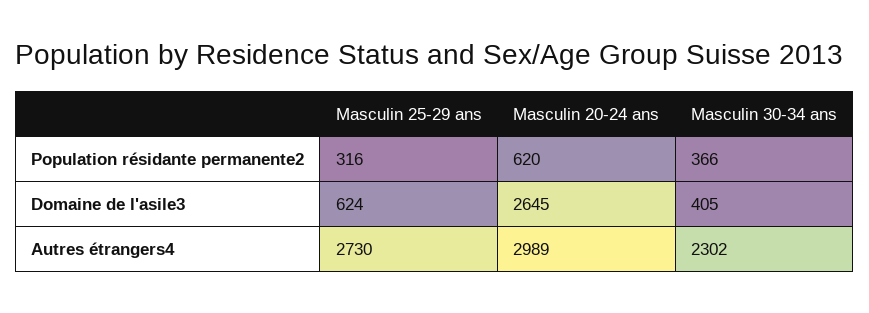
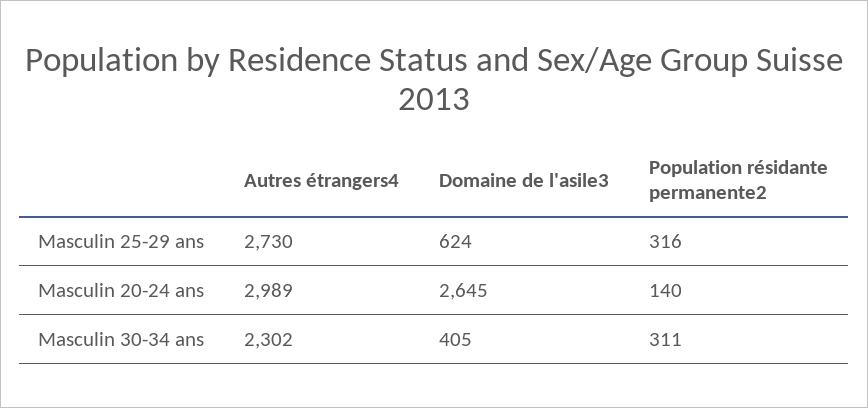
Masculin 20-24 ans, Population résidante permanente2: 620 -> 140
Masculin 30-34 ans, Population résidante permanente2: 366 -> 311

